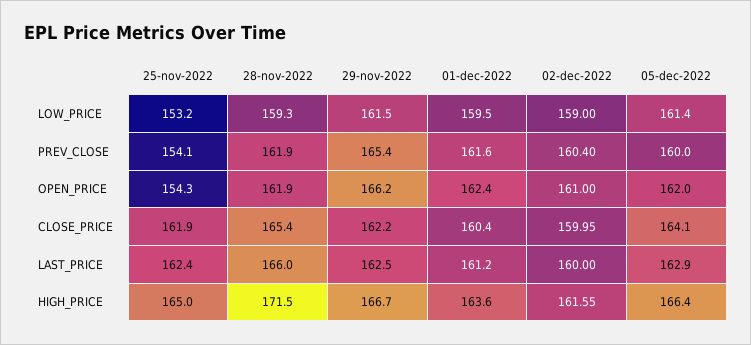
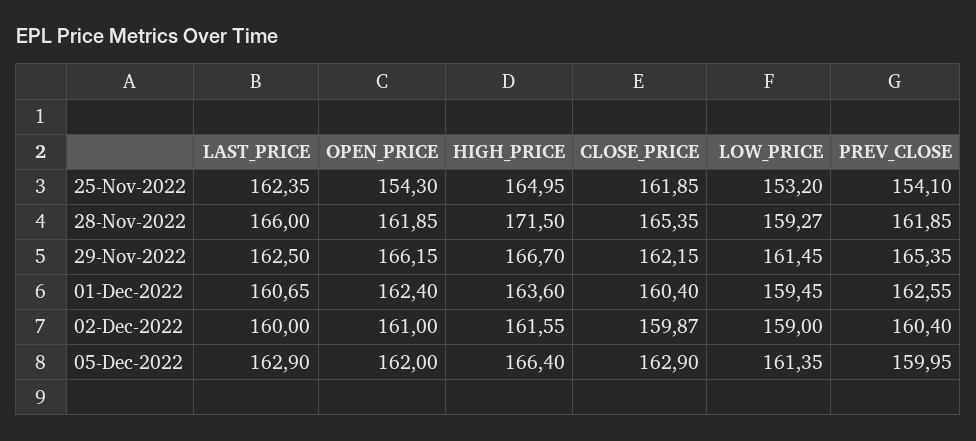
01-dec-2022, PREV_CLOSE: 161.6 -> 162.55
02-dec-2022, CLOSE_PRICE: 159.95 -> 159.87
05-dec-2022, CLOSE_PRICE: 164.1 -> 162.9
01-dec-2022, LAST_PRICE: 161.2 -> 160.65

